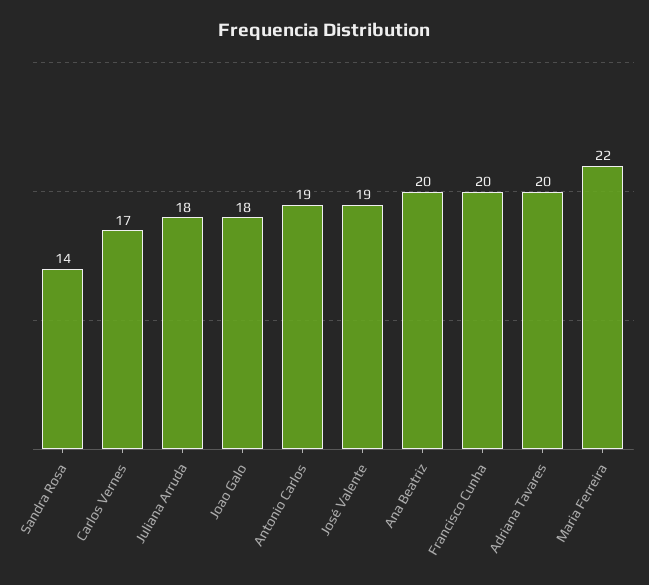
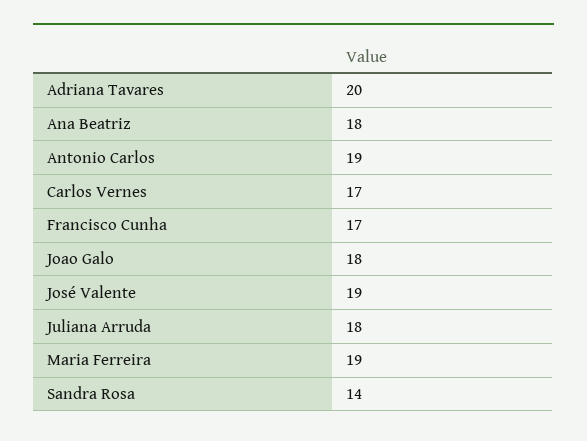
Ana Beatriz: 20 -> 18
Francisco Cunha: 20 -> 17
Maria Ferreira: 22 -> 19

